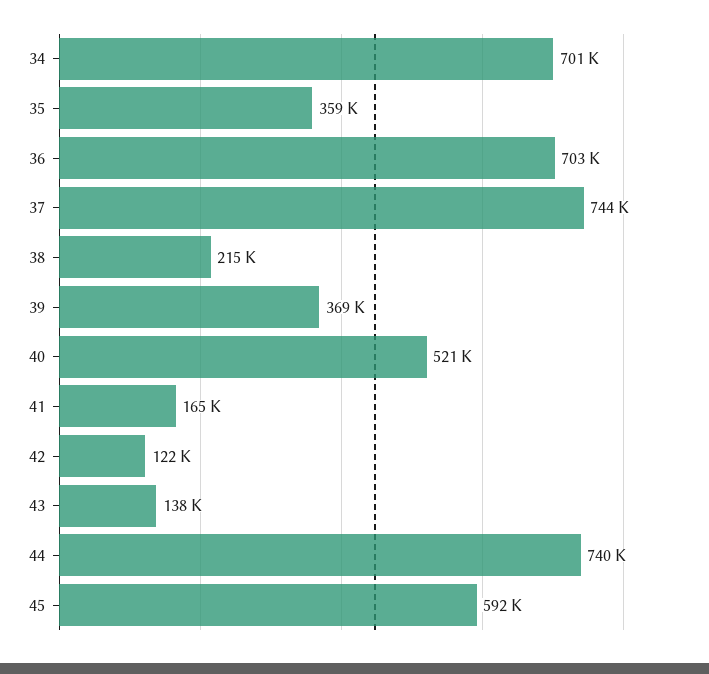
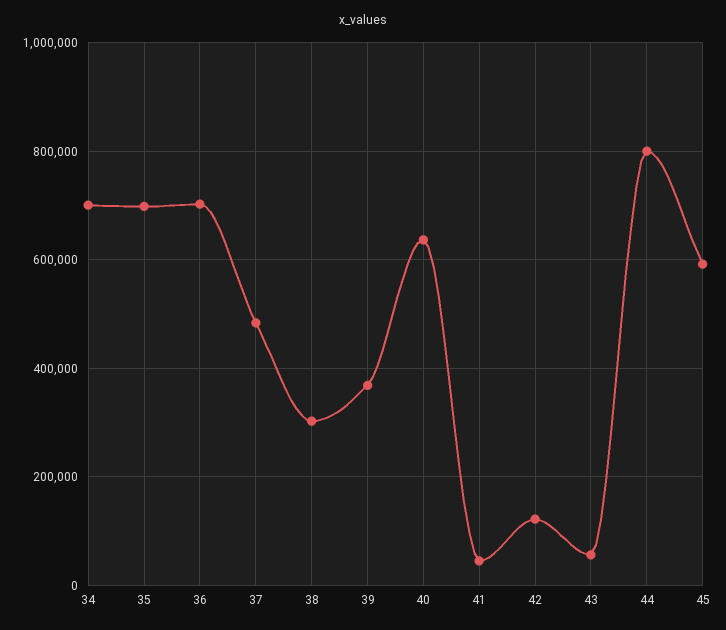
35: 359000 -> 700000
37: 744000 -> 480000
38: 215000 -> 300000
40: 521000 -> 640000
41: 165000 -> 40000
43: 138000 -> 60000
44: 740000 -> 800000

